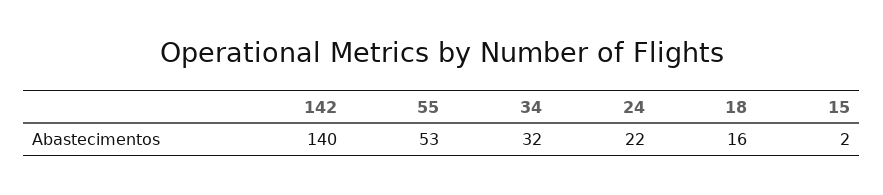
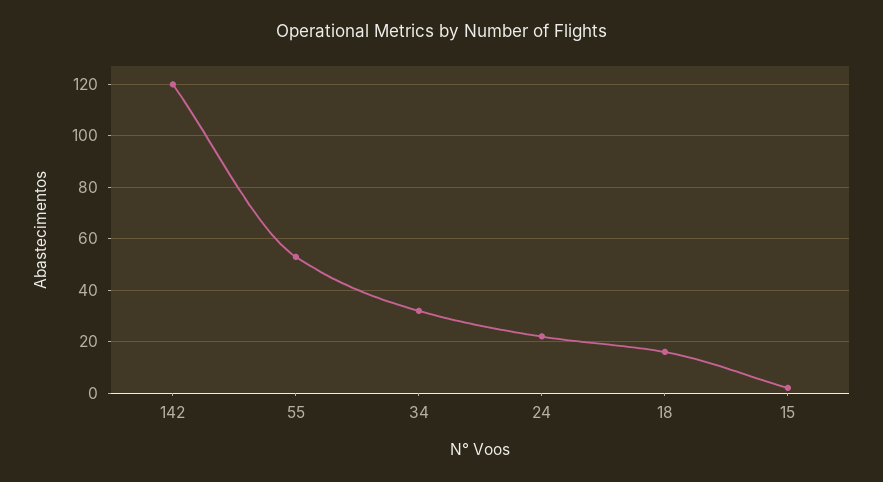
142: 140 -> 120

